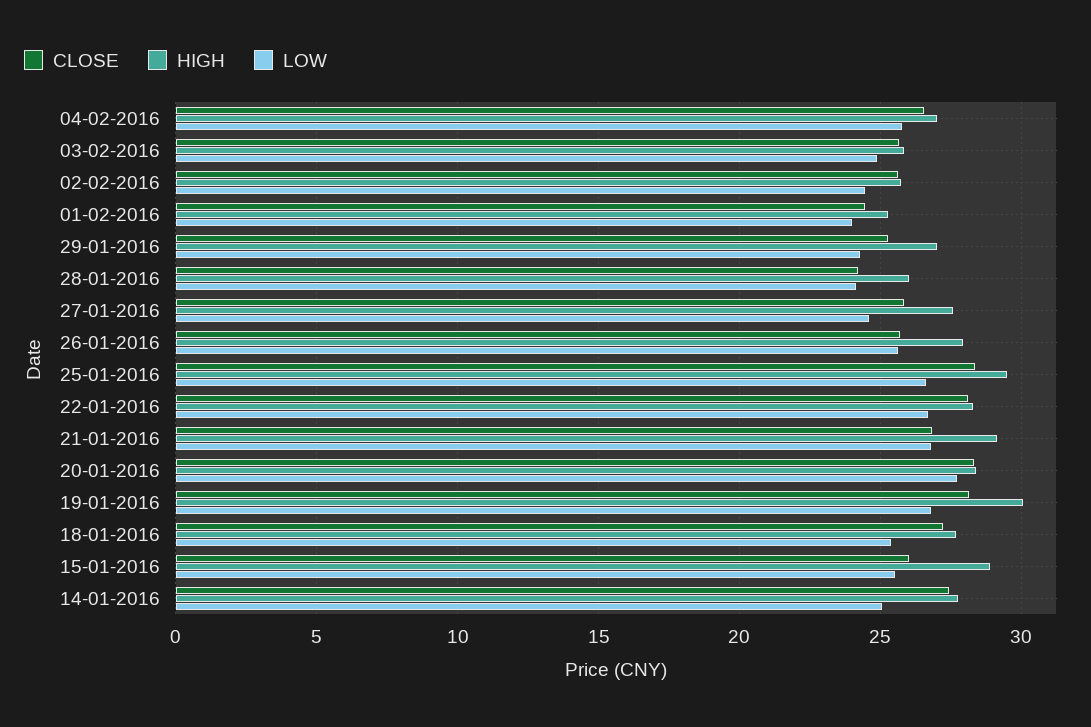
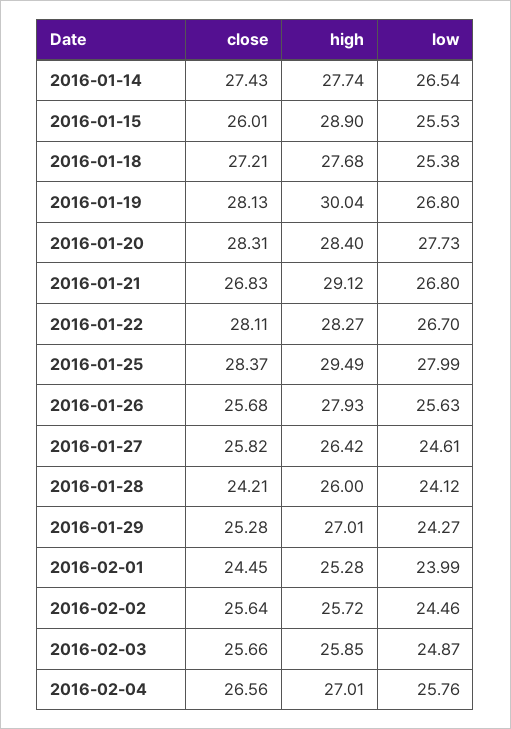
HIGH, 27-01-2016: 27.5 -> 26.42
LOW, 25-01-2016: 26.5 -> 27.99
LOW, 14-01-2016: 25 -> 26.54

